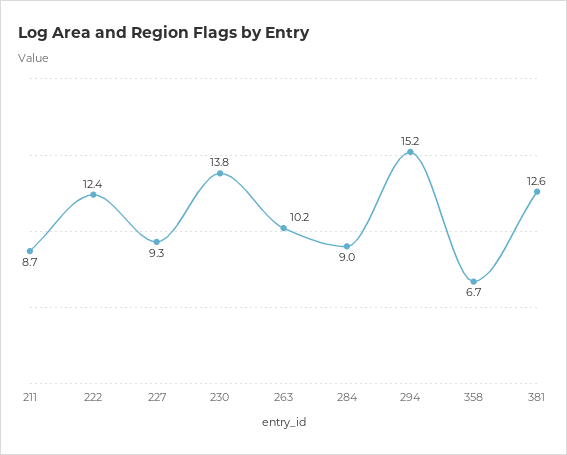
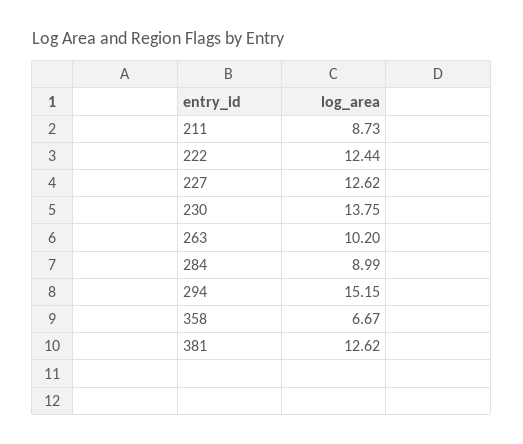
227: 9.3 -> 12.62

